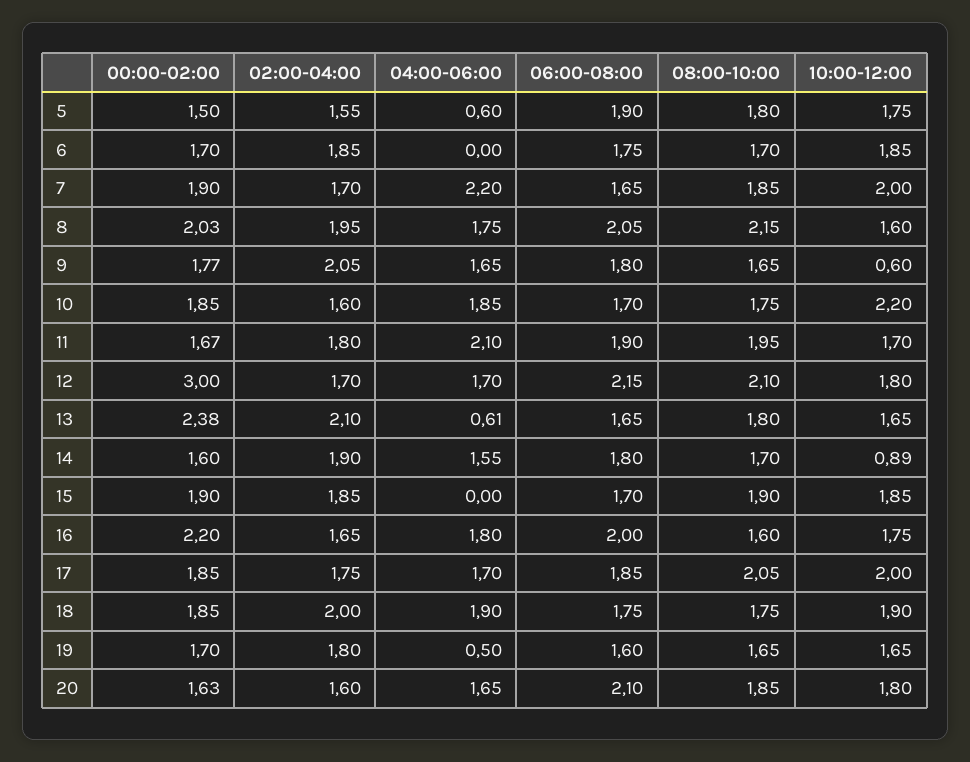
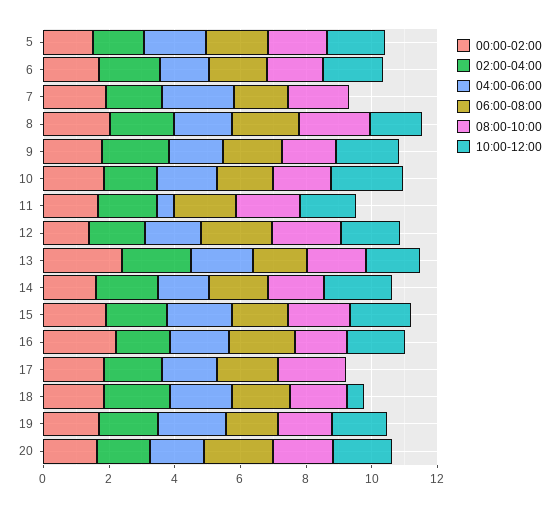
04:00-06:00, 5: 0.6 -> 2
04:00-06:00, 6: 0 -> 1.5
10:00-12:00, 7: 2 -> 0
10:00-12:00, 9: 0.6 -> 2
04:00-06:00, 11: 2.1 -> 0.5
00:00-02:00, 12: 3 -> 1.5
04:00-06:00, 13: 0.61 -> 2
10:00-12:00, 14: 0.89 -> 2
04:00-06:00, 15: 0 -> 2
10:00-12:00, 17: 2 -> 0
10:00-12:00, 18: 1.9 -> 0.5
04:00-06:00, 19: 0.5 -> 2

